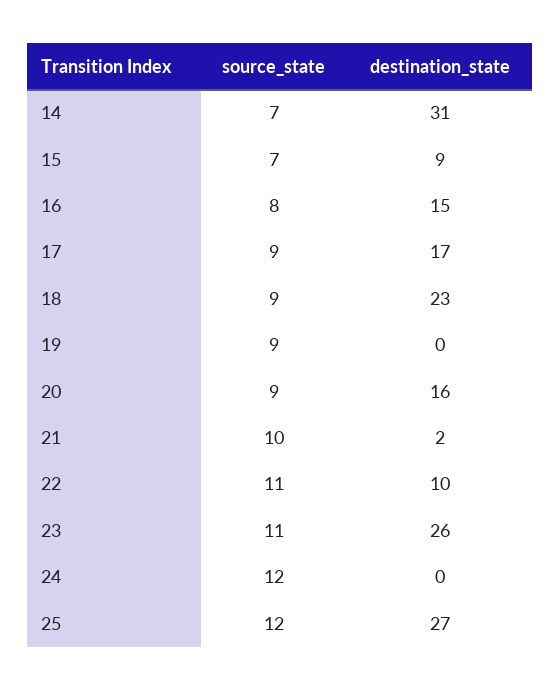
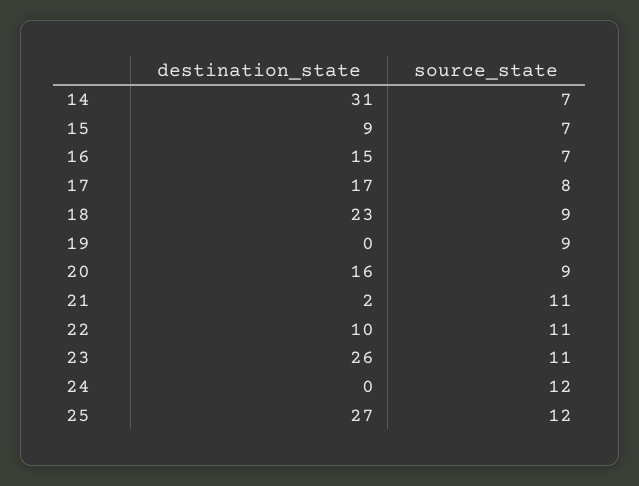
source_state, 16: 8 -> 7
source_state, 17: 9 -> 8
source_state, 21: 10 -> 11

